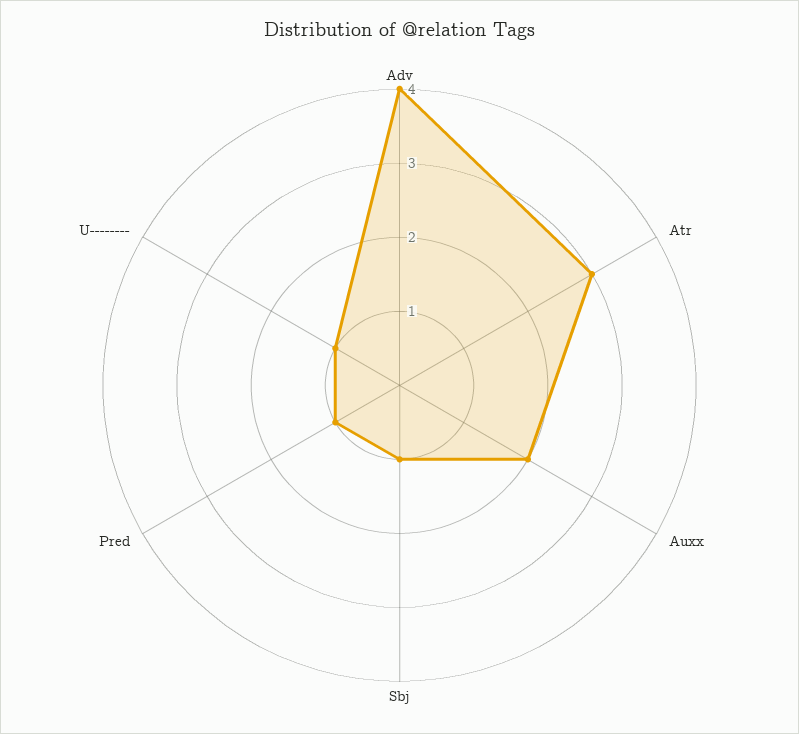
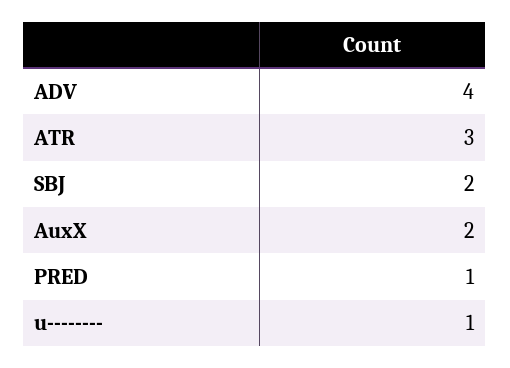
Sbj: 1 -> 2

